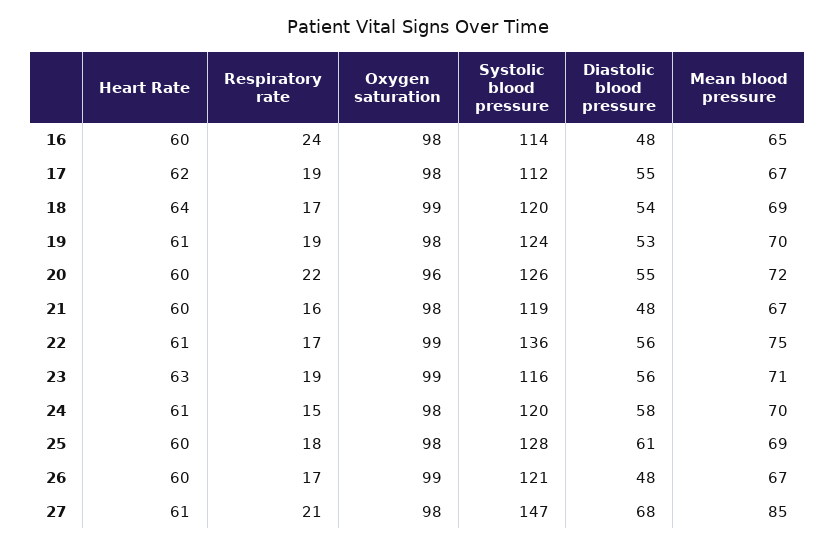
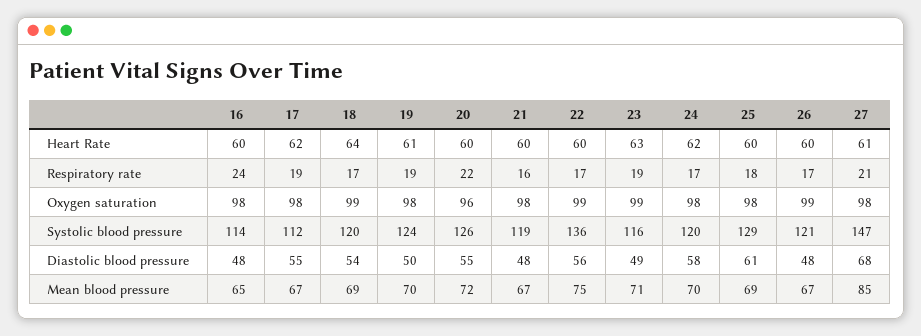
Diastolic blood pressure, 19: 53 -> 50
Heart Rate, 22: 61 -> 60
Diastolic blood pressure, 23: 56 -> 49
Heart Rate, 24: 61 -> 62
Respiratory rate, 24: 15 -> 17
Systolic blood pressure, 25: 128 -> 129

